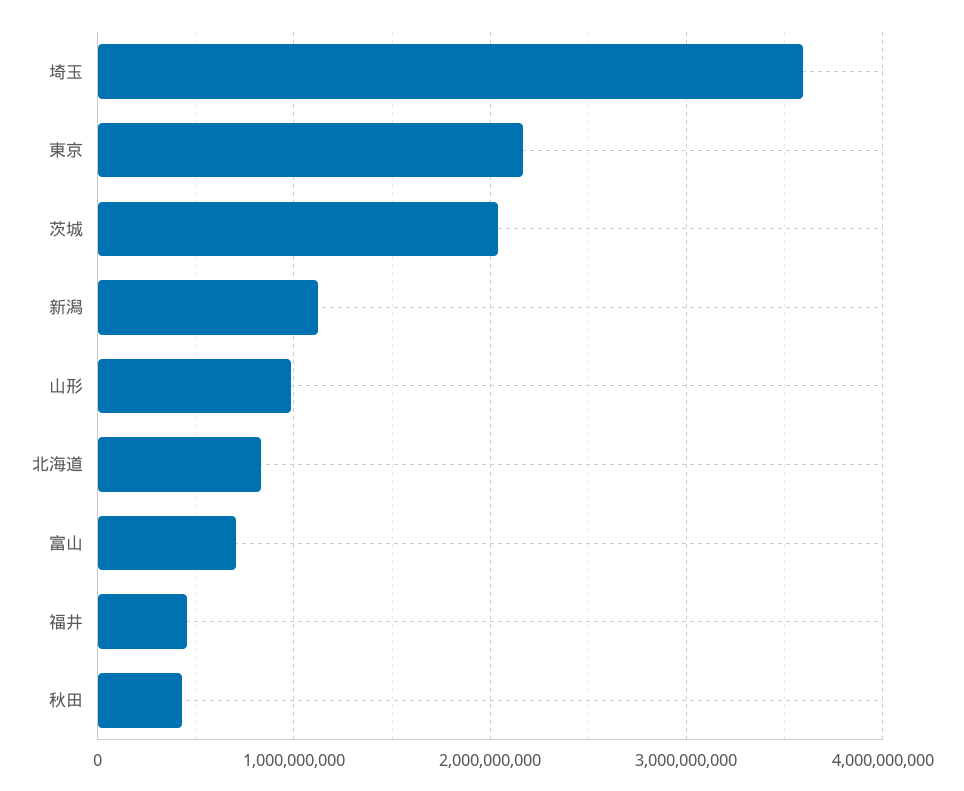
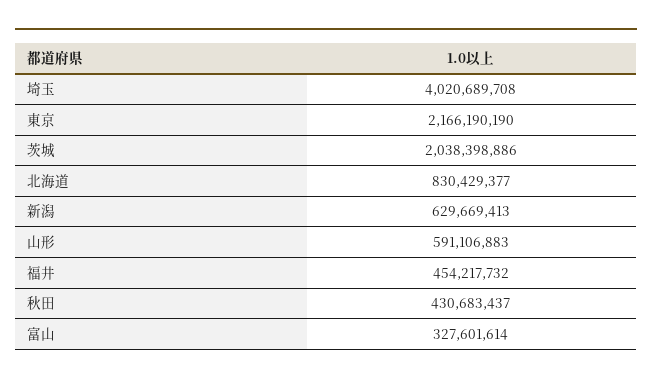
埼玉: 3600000000 -> 4020689708
新潟: 1100000000 -> 629669413
山形: 1000000000 -> 591106883
富山: 700000000 -> 327601614

